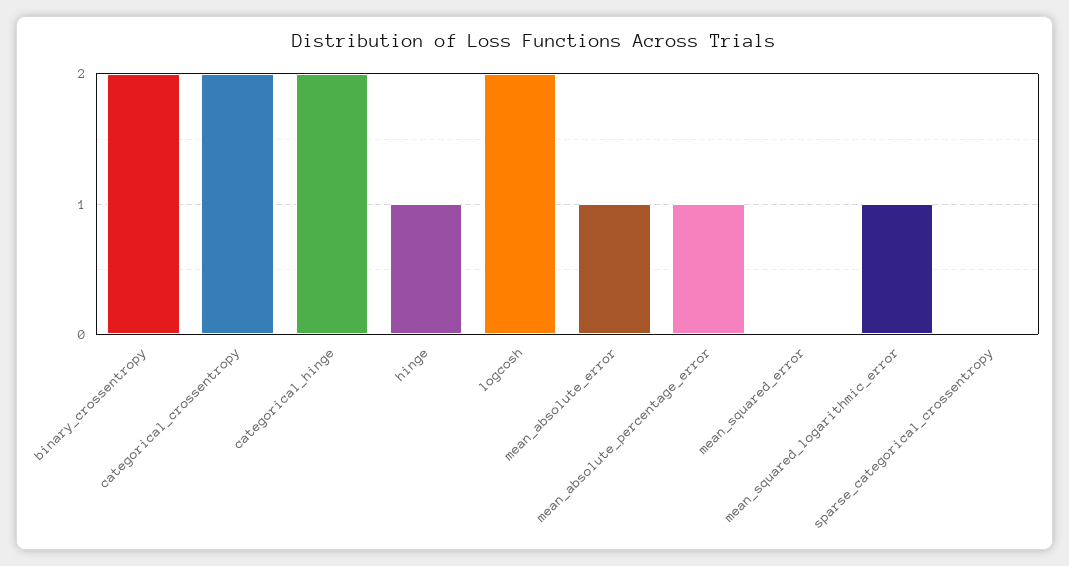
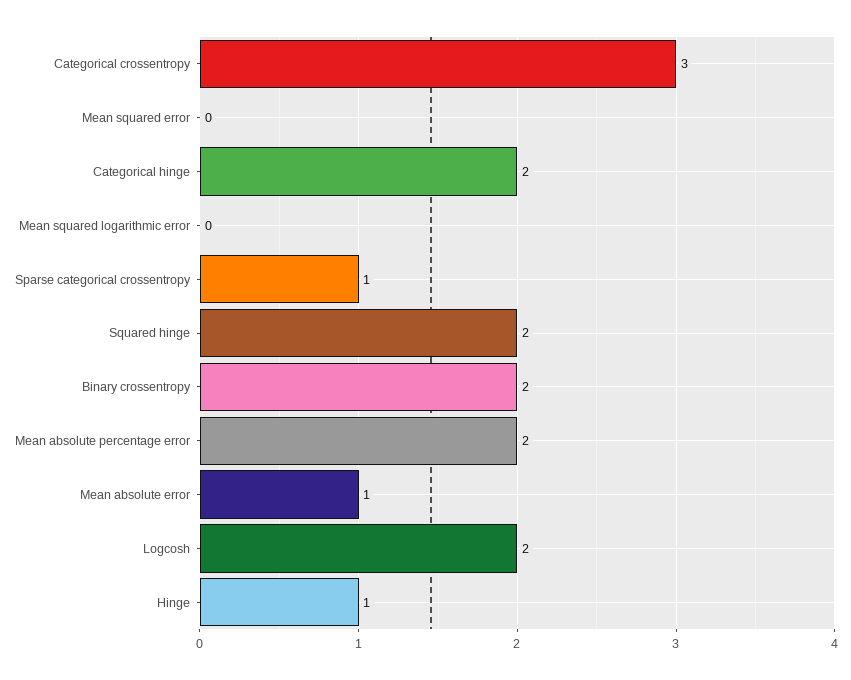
categorical_crossentropy: 2 -> 3
mean_absolute_percentage_error: 1 -> 2
mean_squared_logarithmic_error: 1 -> 0
sparse_categorical_crossentropy: 0 -> 1
Squared hinge: none -> 2

